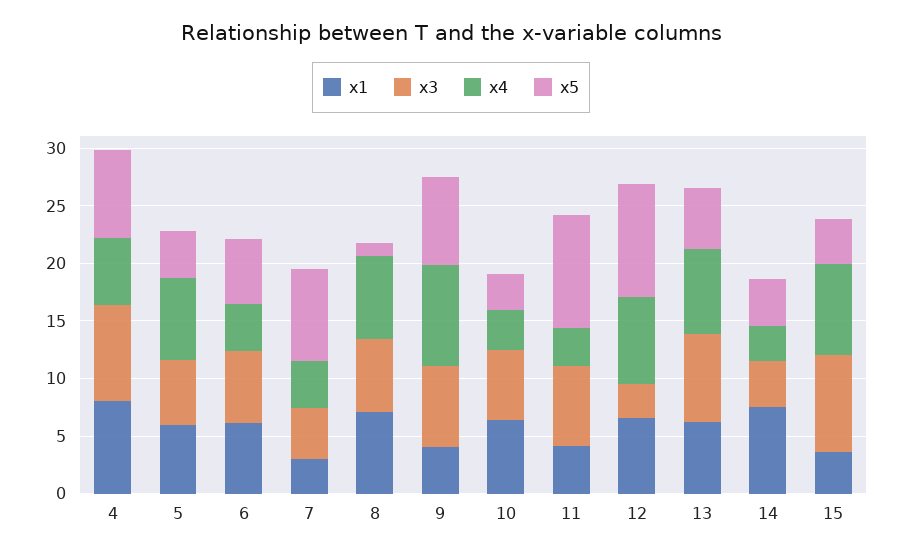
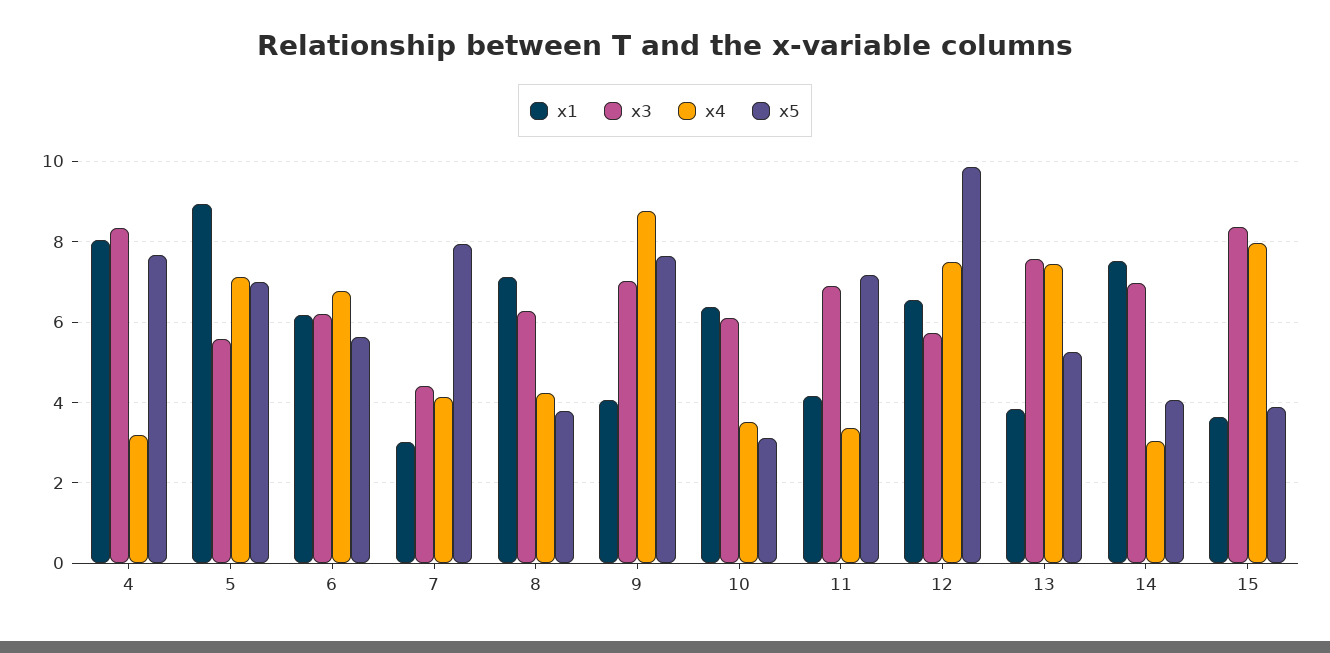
x4, 4: 6 -> 3.2
x1, 5: 6 -> 9
x5, 5: 4 -> 7
x4, 6: 4 -> 6.8
x4, 8: 7 -> 4.2
x5, 8: 1 -> 3.8
x5, 11: 10 -> 7.2
x3, 12: 3 -> 5.8
x1, 13: 6 -> 3.8
x3, 14: 4 -> 7

